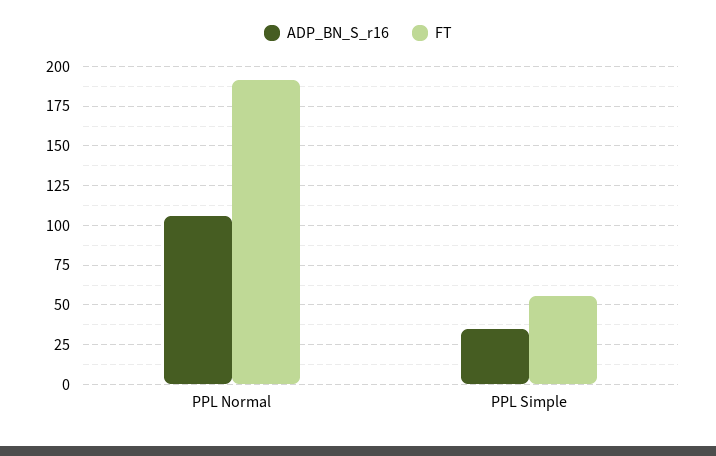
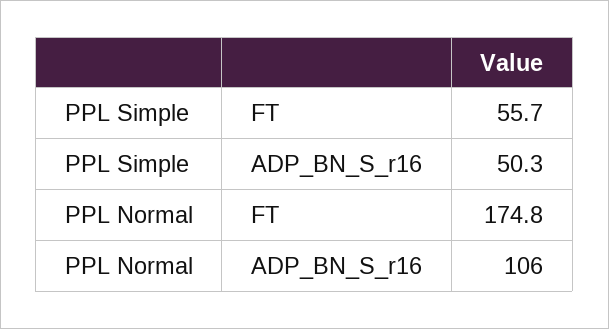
FT, PPL Normal: 190 -> 174.8
ADP_BN_S_r16, PPL Simple: 35 -> 50.3

